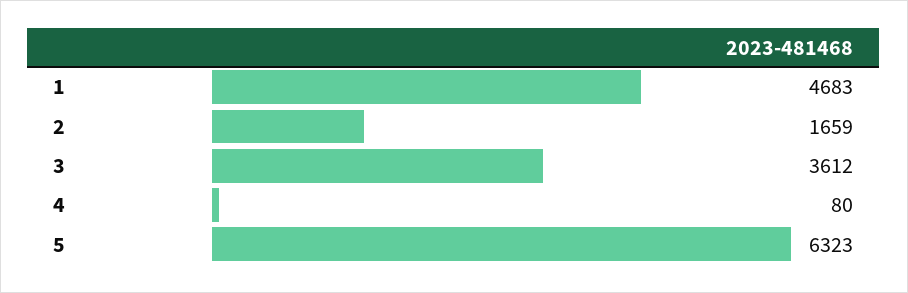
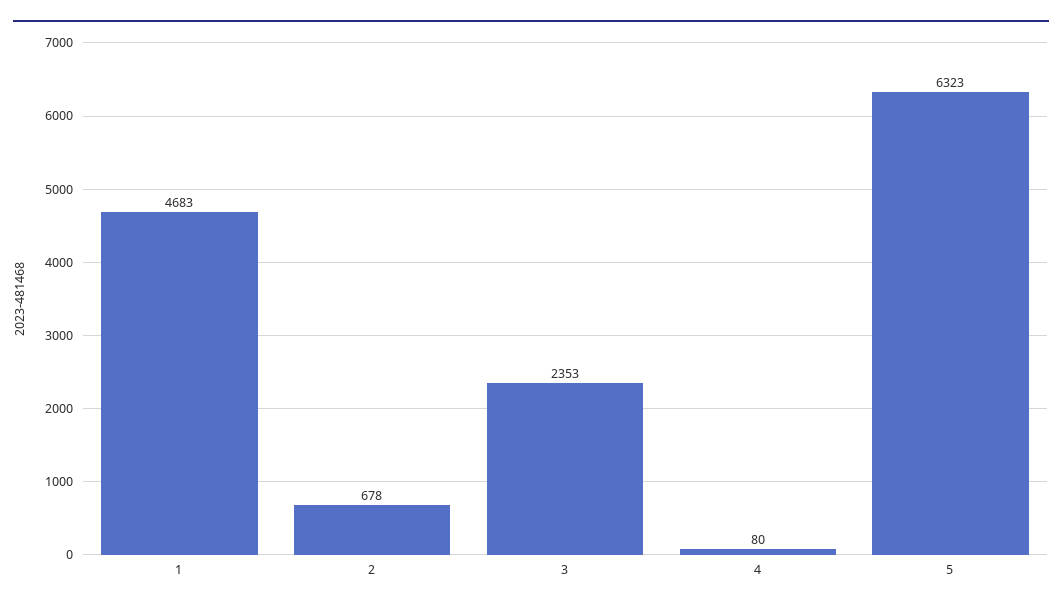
2: 1659 -> 678
3: 3612 -> 2353

